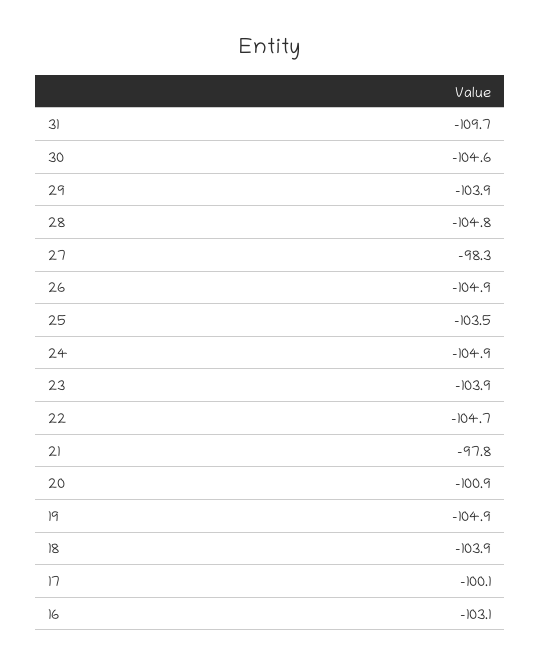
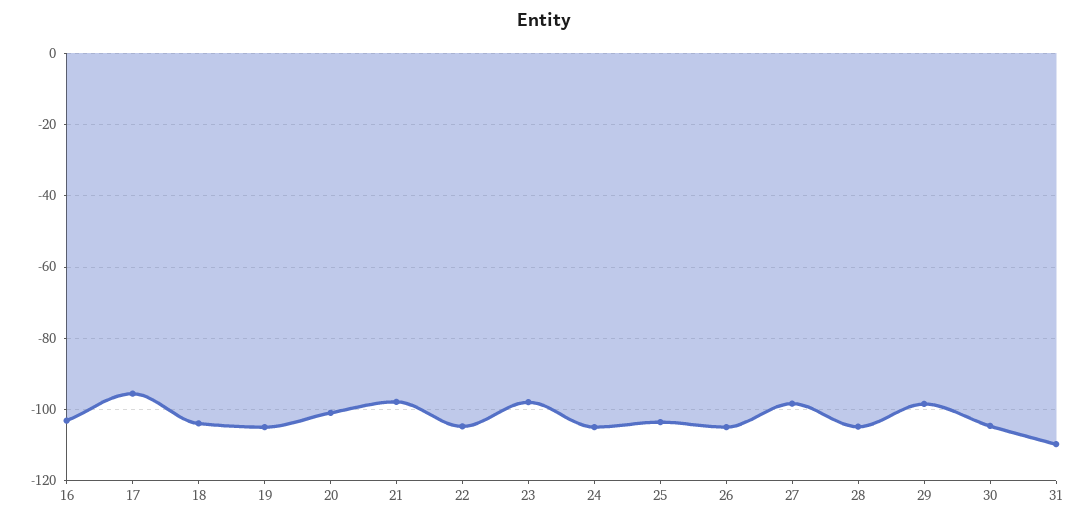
29: -103.9 -> -98
23: -103.9 -> -98
17: -100.1 -> -96

